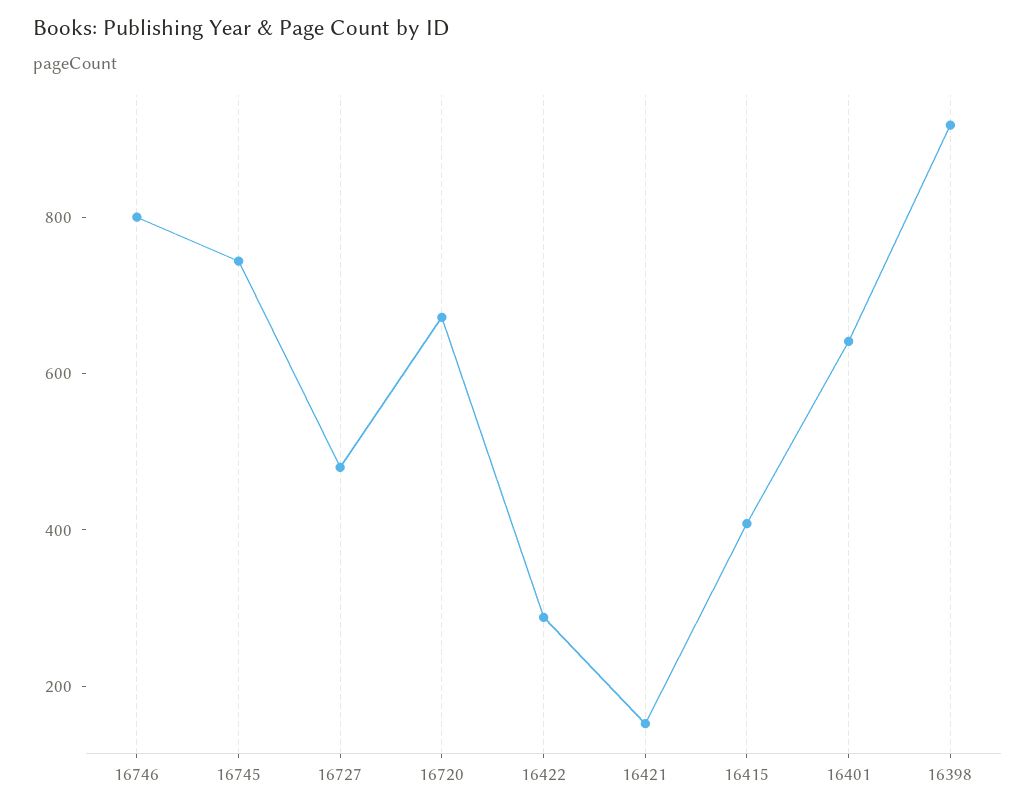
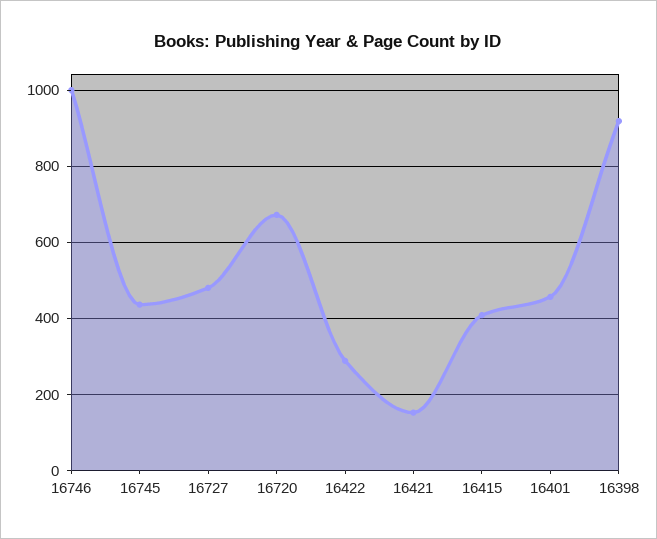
16746: 800 -> 1000
16745: 750 -> 440
16401: 650 -> 460

